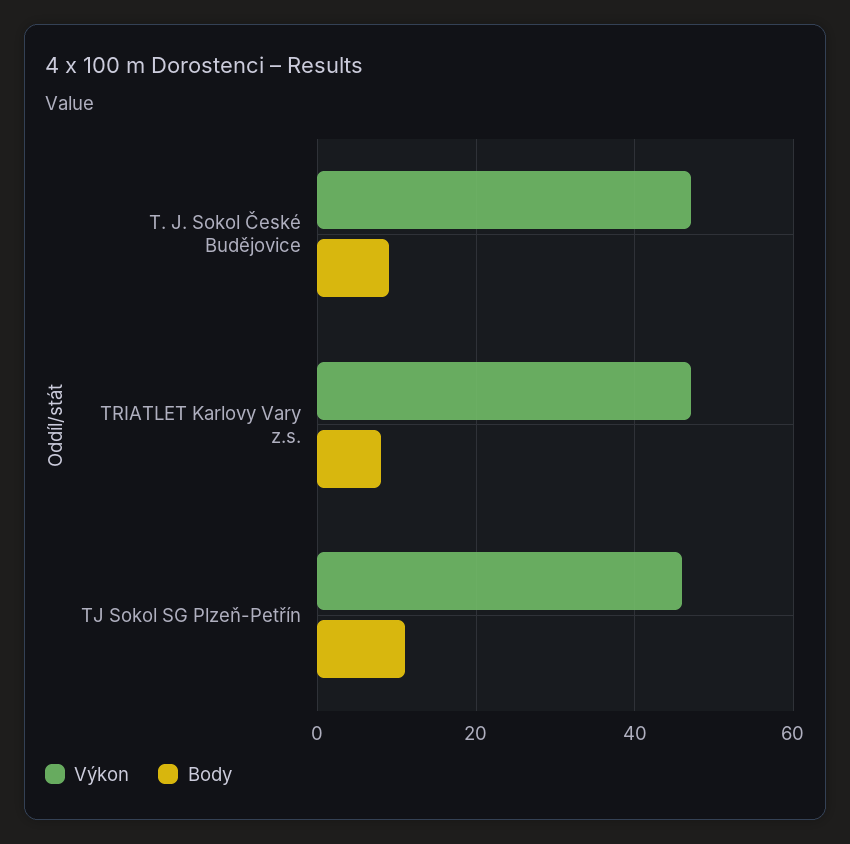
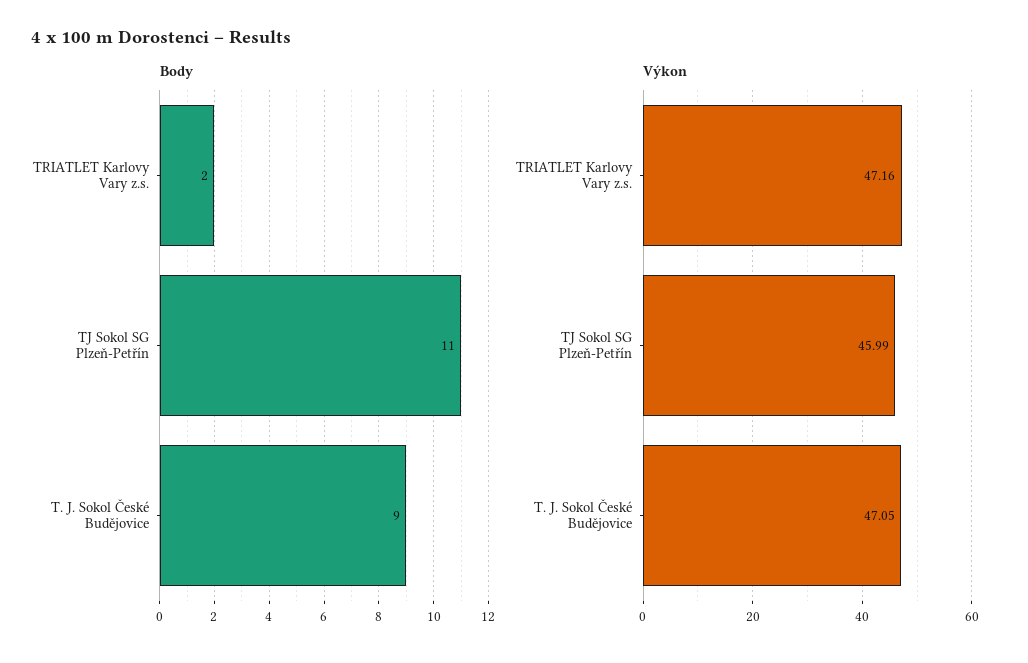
Body, TRIATLET Karlovy Vary z.s.: 8 -> 2

